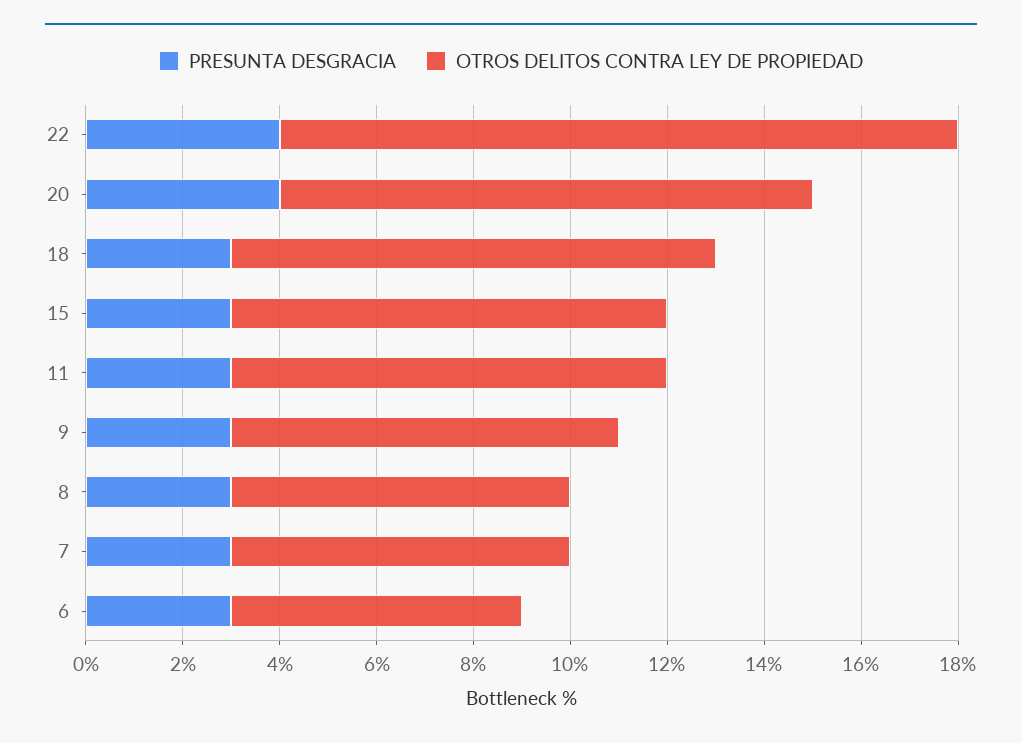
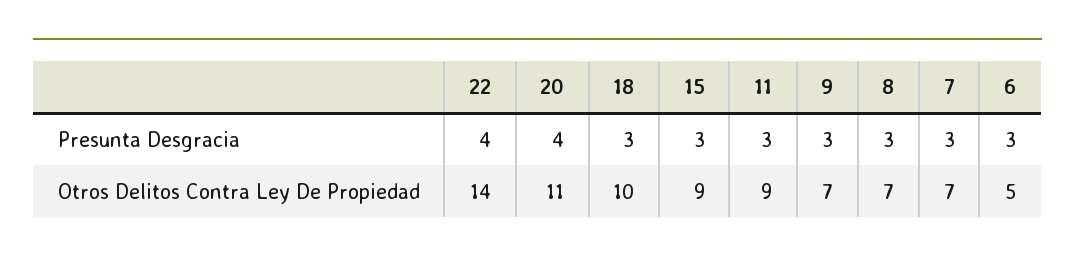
OTROS DELITOS CONTRA LEY DE PROPIEDAD, 9: 8 -> 7
OTROS DELITOS CONTRA LEY DE PROPIEDAD, 6: 6 -> 5

